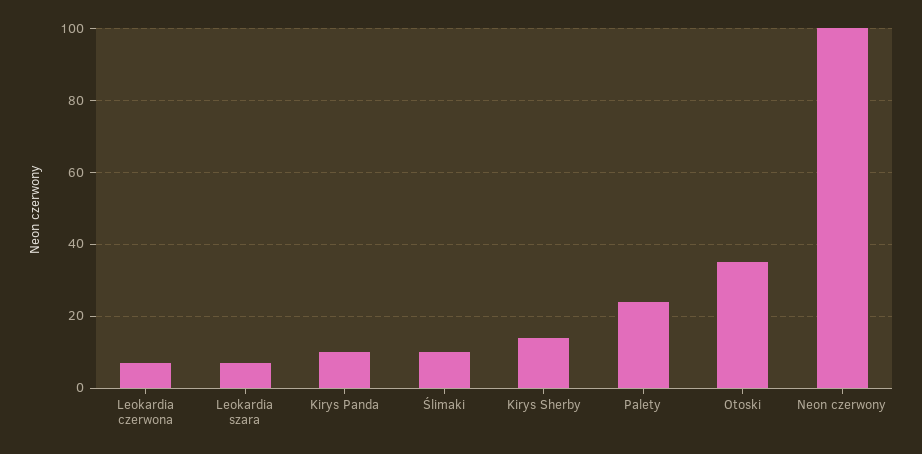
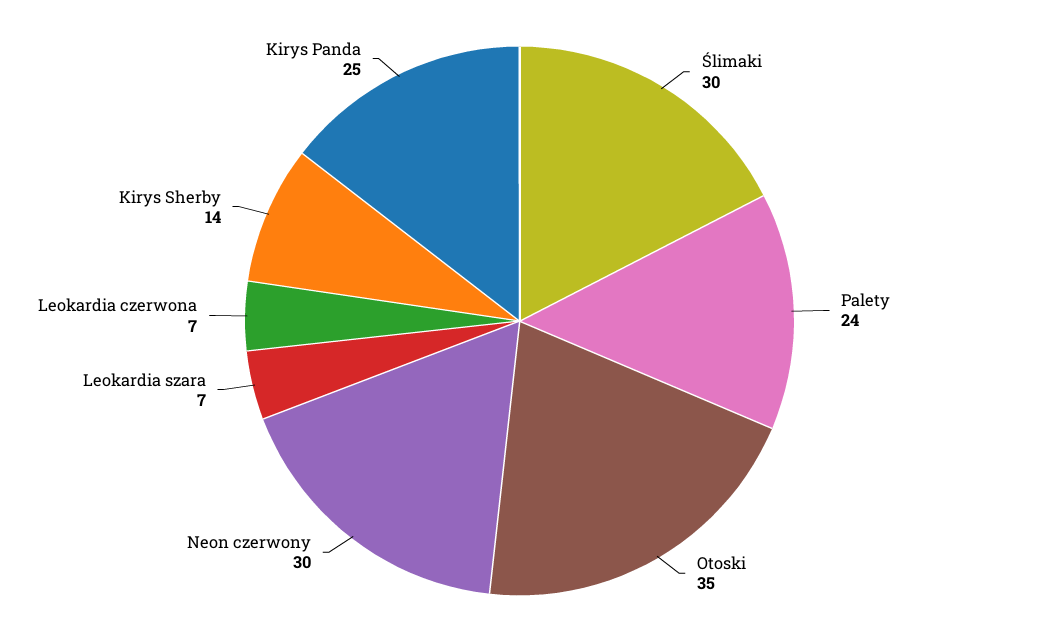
Kirys Panda: 10 -> 25
Ślimaki: 10 -> 30
Neon czerwony: 100 -> 30

